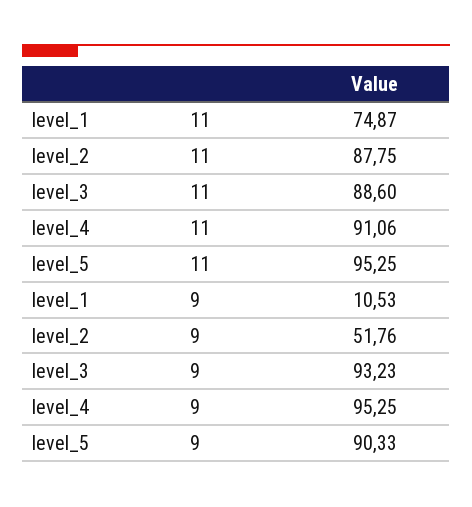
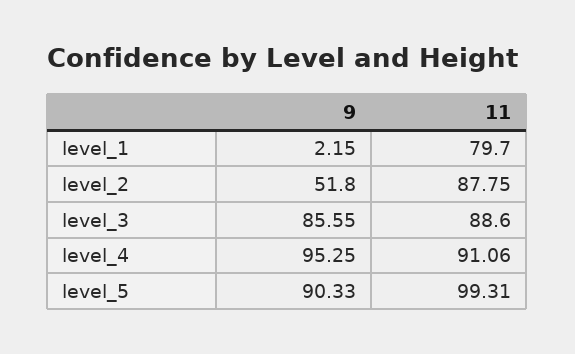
level_1, 11: 74.87 -> 79.7
level_5, 11: 95.25 -> 99.31
level_1, 9: 10.53 -> 2.15
level_2, 9: 51.76 -> 51.8
level_3, 9: 93.23 -> 85.55

